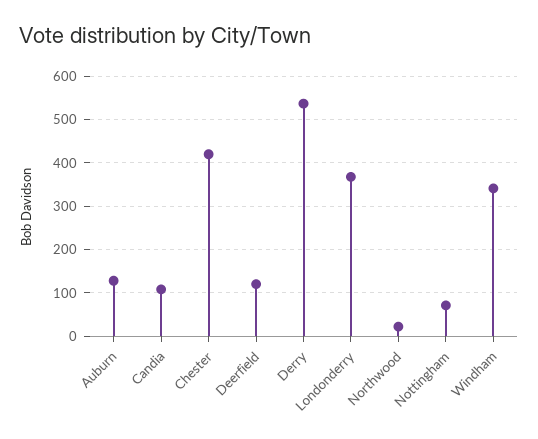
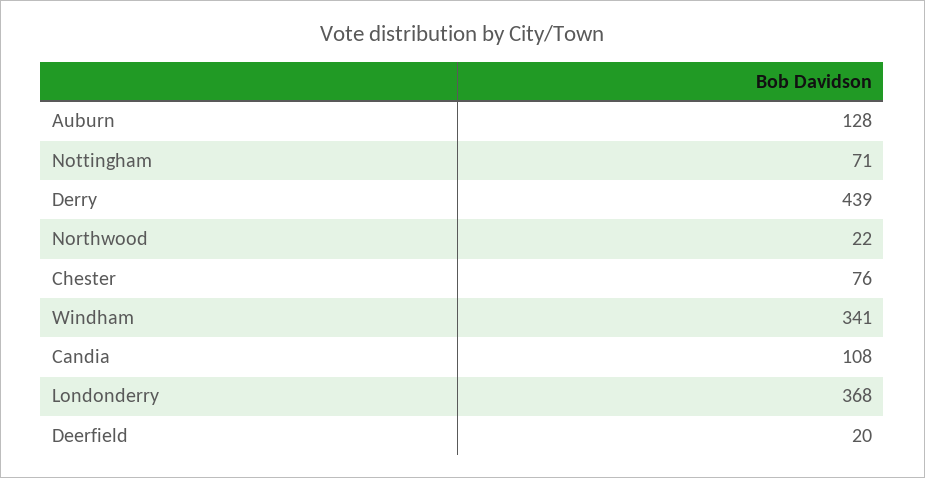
Chester: 420 -> 76
Deerfield: 120 -> 20
Derry: 540 -> 439

